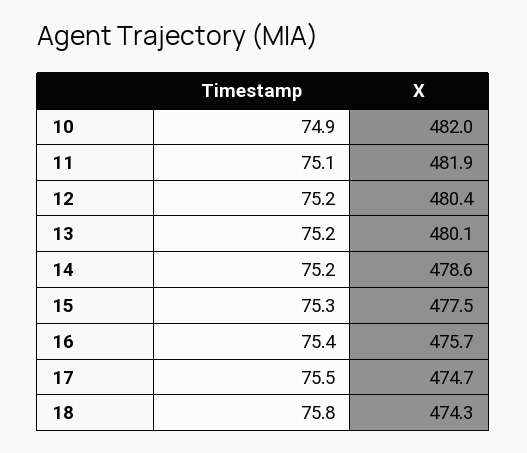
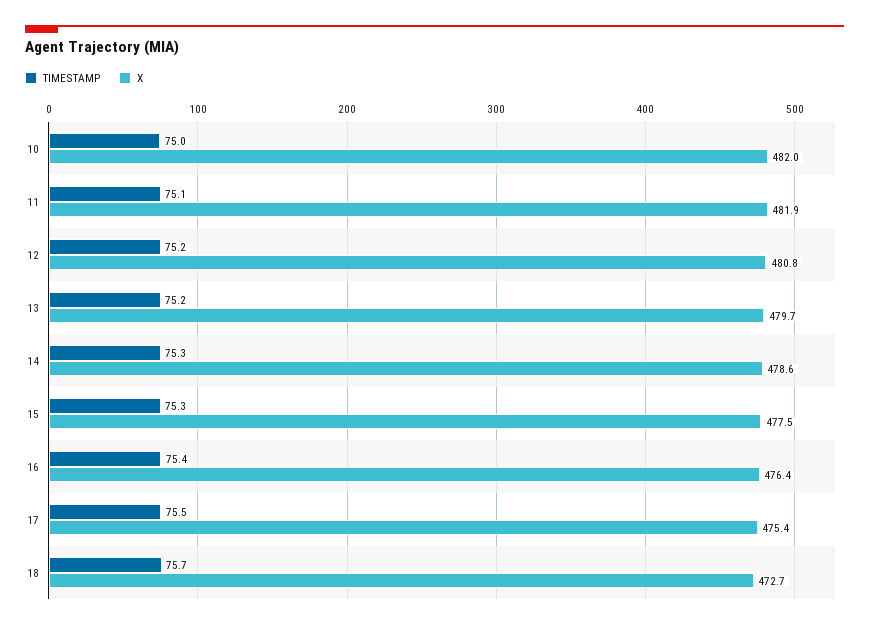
Timestamp, 10: 74.9 -> 75
X, 12: 480.4 -> 480.8
X, 13: 480.1 -> 479.7
Timestamp, 14: 75.2 -> 75.3
X, 16: 475.7 -> 476.4
X, 17: 474.7 -> 475.4
Timestamp, 18: 75.8 -> 75.7
X, 18: 474.3 -> 472.7

